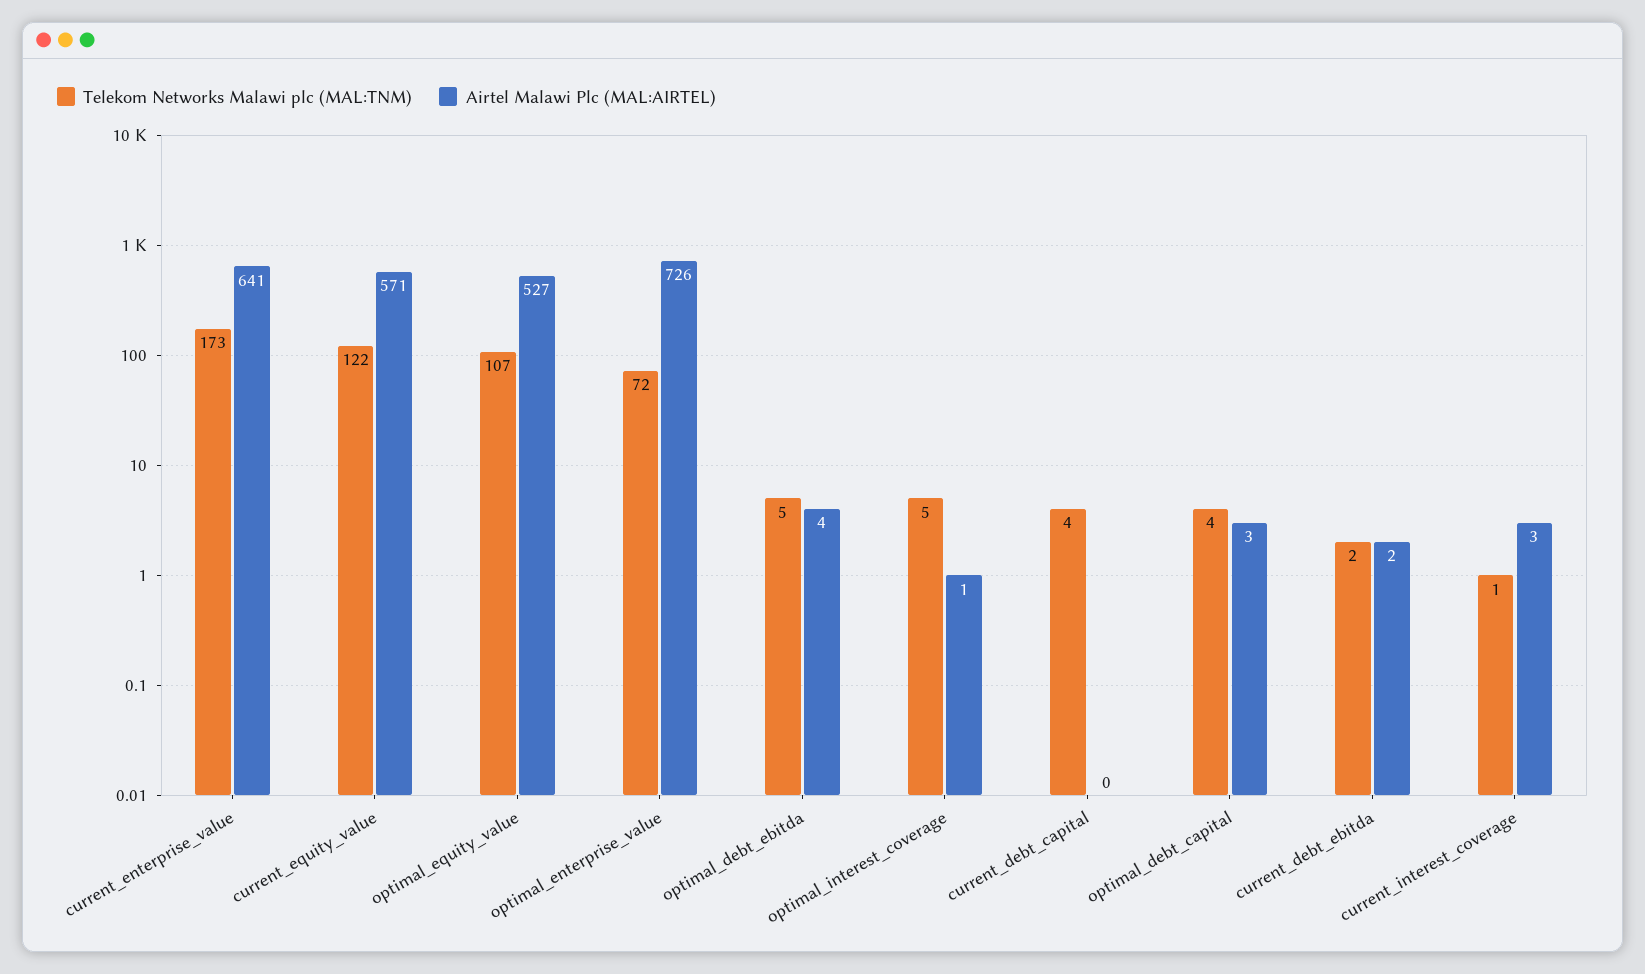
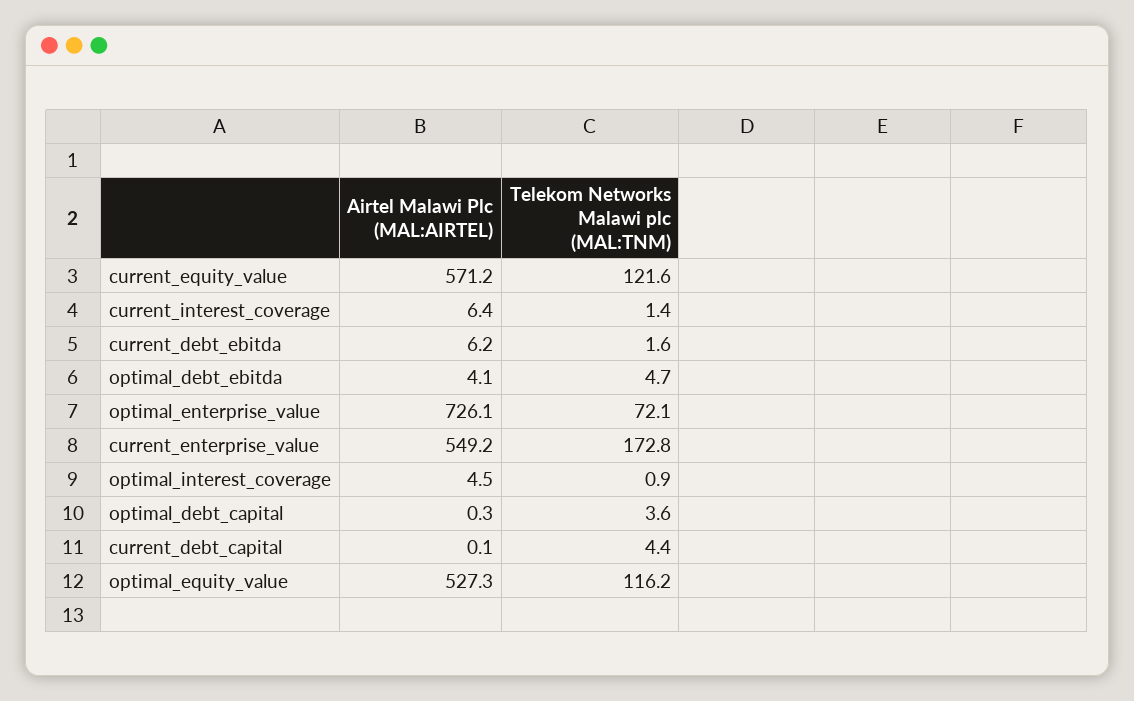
Airtel Malawi Plc (MAL:AIRTEL), current_enterprise_value: 641 -> 549.2
Telekom Networks Malawi plc (MAL:TNM), optimal_equity_value: 107 -> 116.2
Telekom Networks Malawi plc (MAL:TNM), optimal_interest_coverage: 5 -> 0.9
Airtel Malawi Plc (MAL:AIRTEL), optimal_interest_coverage: 1 -> 4.5
Airtel Malawi Plc (MAL:AIRTEL), optimal_debt_capital: 3 -> 0.3
Airtel Malawi Plc (MAL:AIRTEL), current_debt_ebitda: 2 -> 6.2
Airtel Malawi Plc (MAL:AIRTEL), current_interest_coverage: 3 -> 6.4

